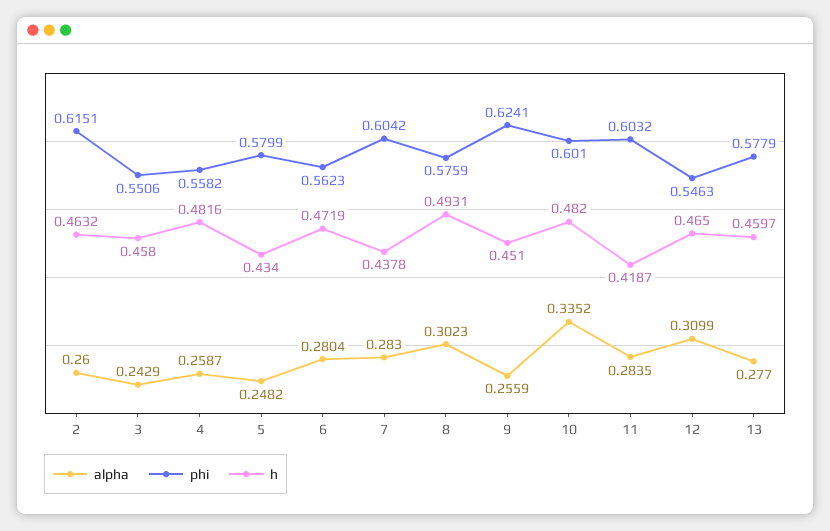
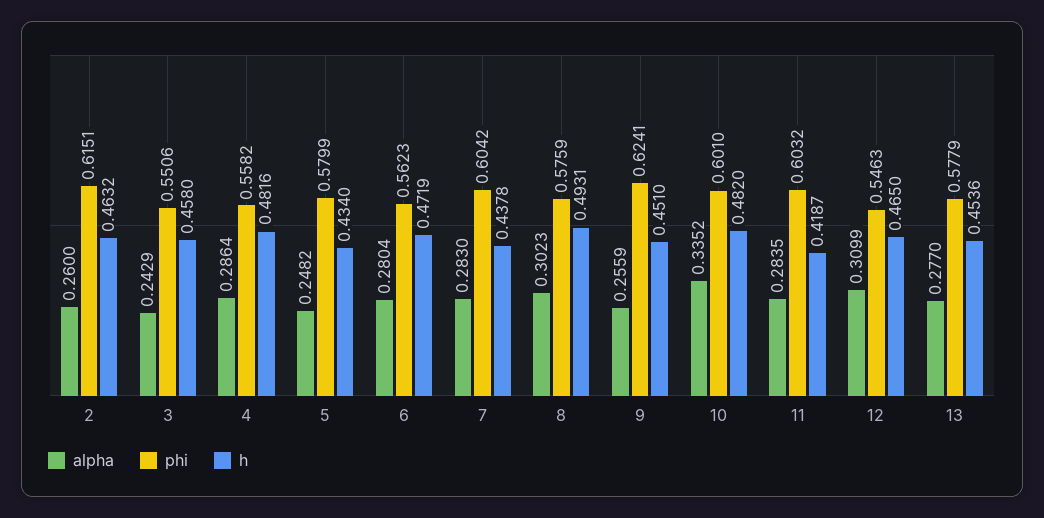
alpha, 4: 0.2587 -> 0.2864
h, 13: 0.4597 -> 0.4536

